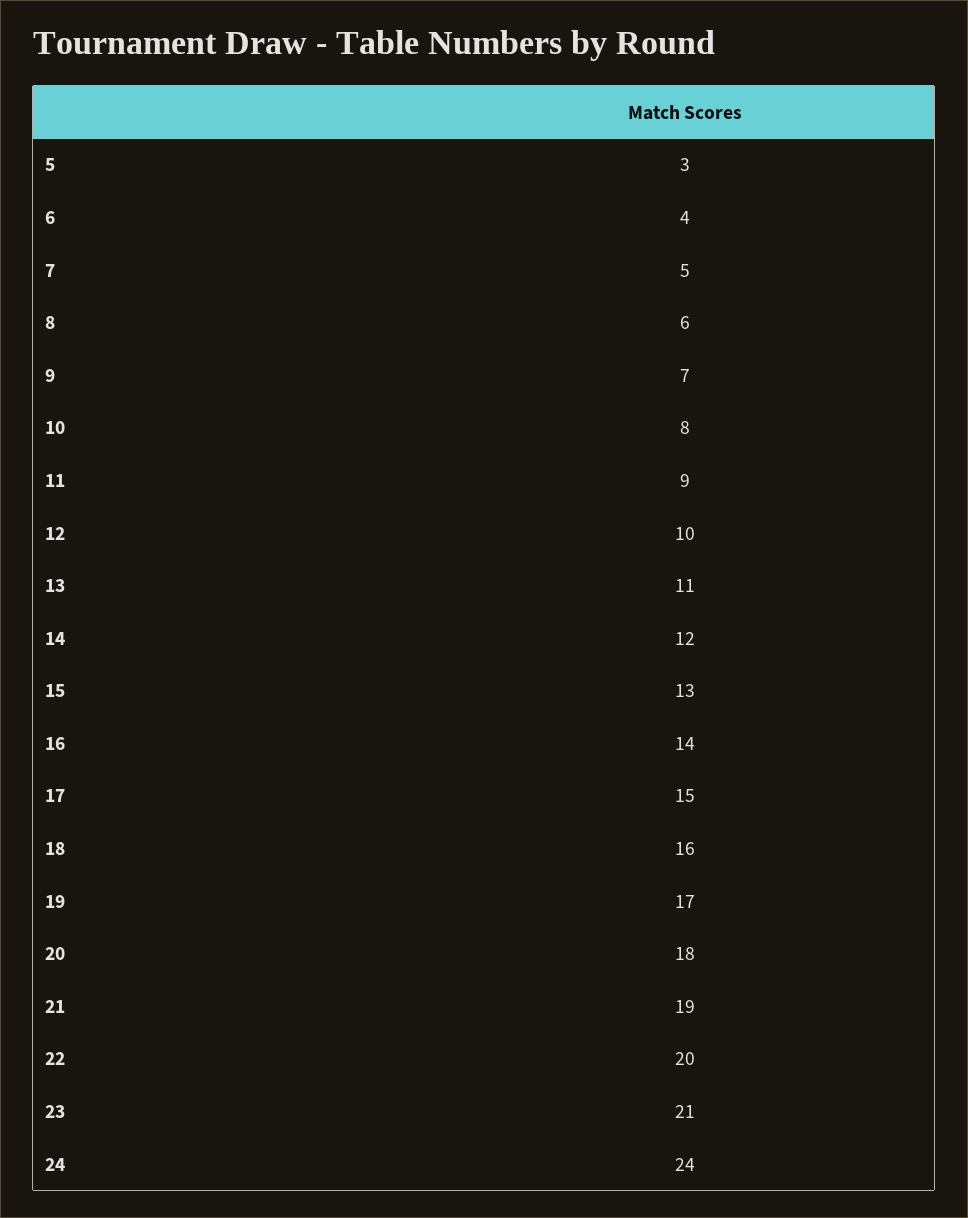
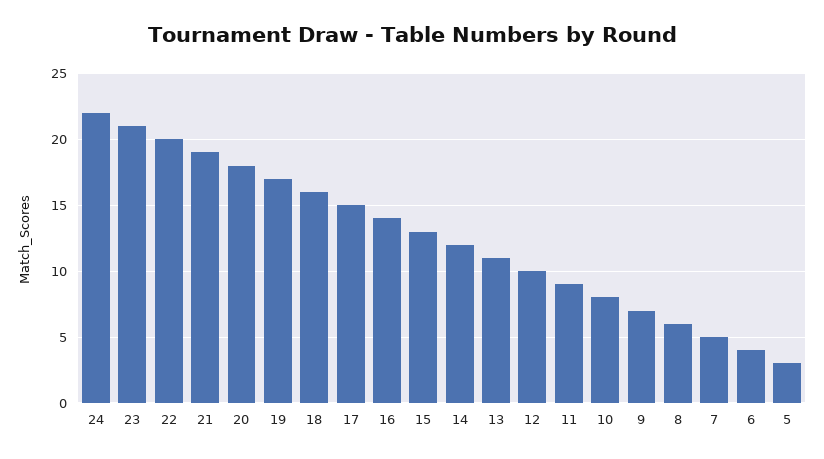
24: 24 -> 22

